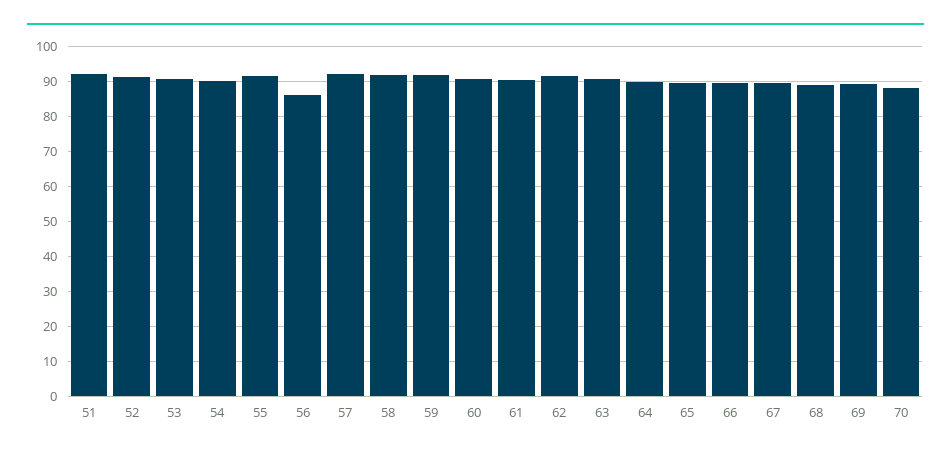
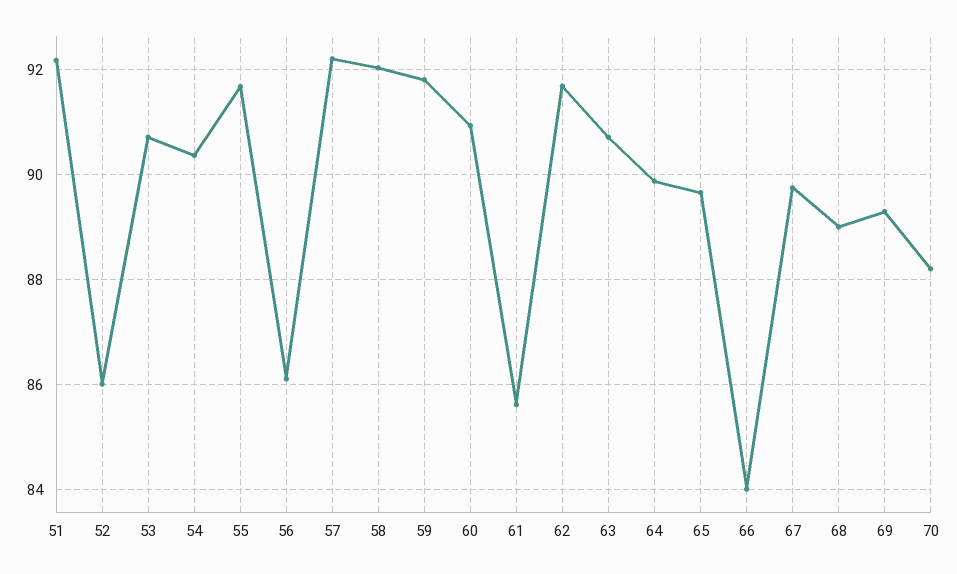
52: 92 -> 86
61: 90 -> 85.6
66: 90 -> 84

